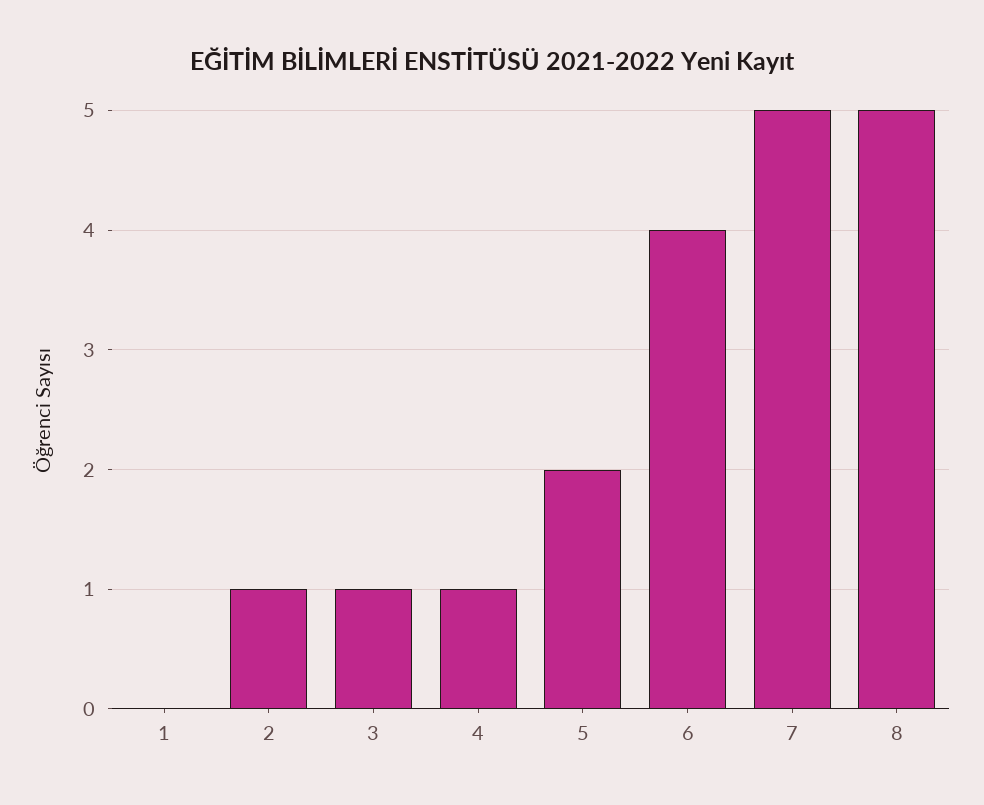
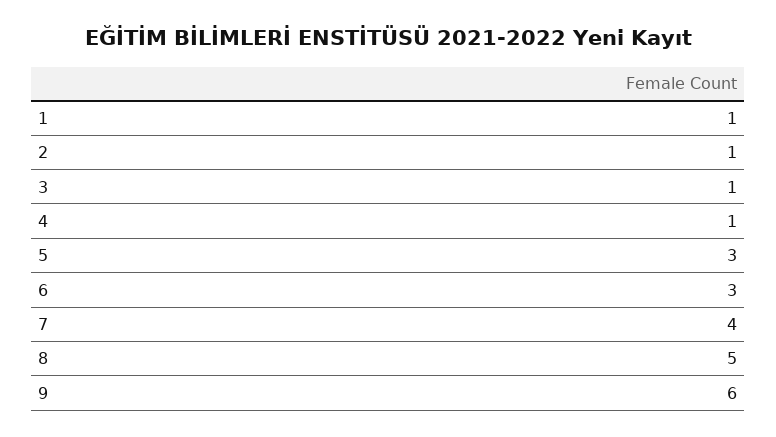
1: 0 -> 1
5: 2 -> 3
6: 4 -> 3
7: 5 -> 4
9: none -> 6

